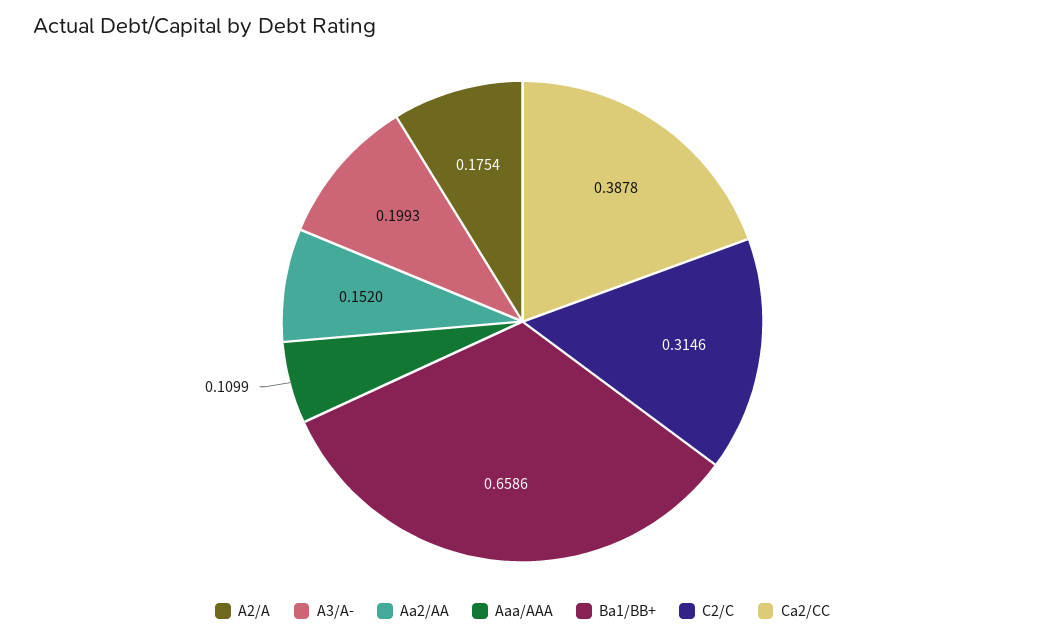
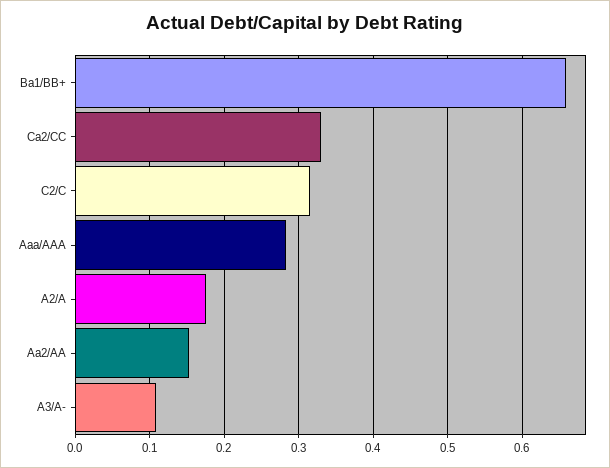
A3/A-: 0.1993 -> 0.11
Aaa/AAA: 0.1099 -> 0.28
Ca2/CC: 0.3878 -> 0.33

